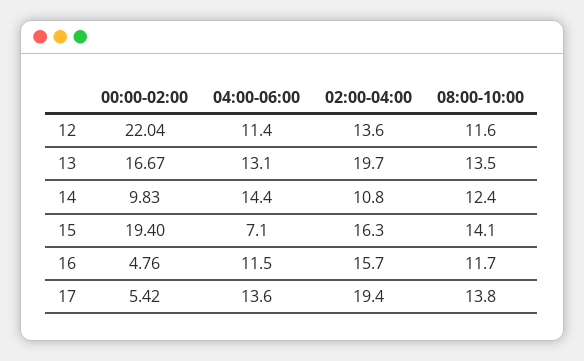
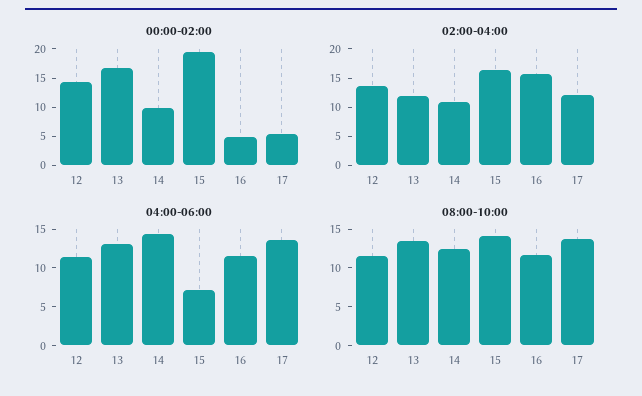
00:00-02:00, 12: 22.04 -> 15
02:00-04:00, 13: 19.7 -> 12.5
02:00-04:00, 17: 19.4 -> 12.5

